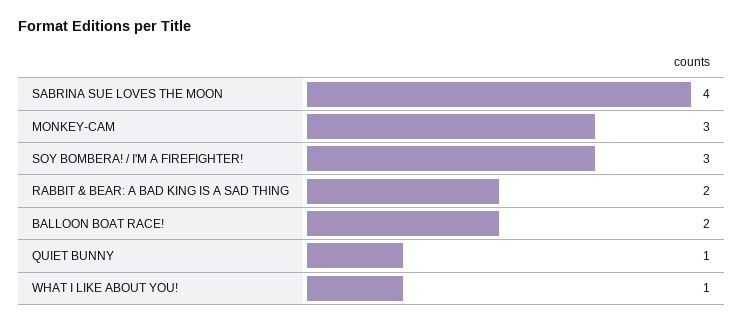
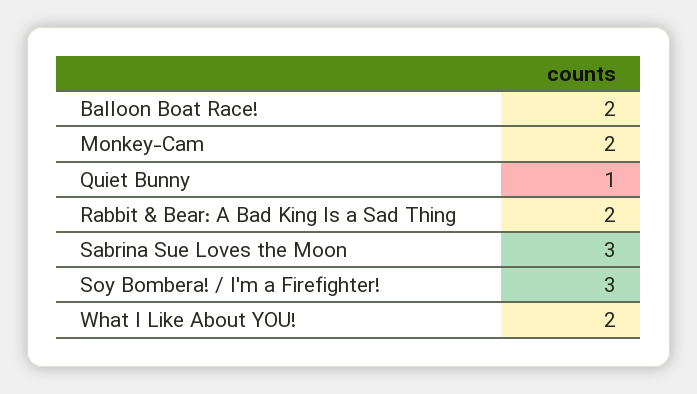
SABRINA SUE LOVES THE MOON: 4 -> 3
MONKEY-CAM: 3 -> 2
WHAT I LIKE ABOUT YOU!: 1 -> 2

